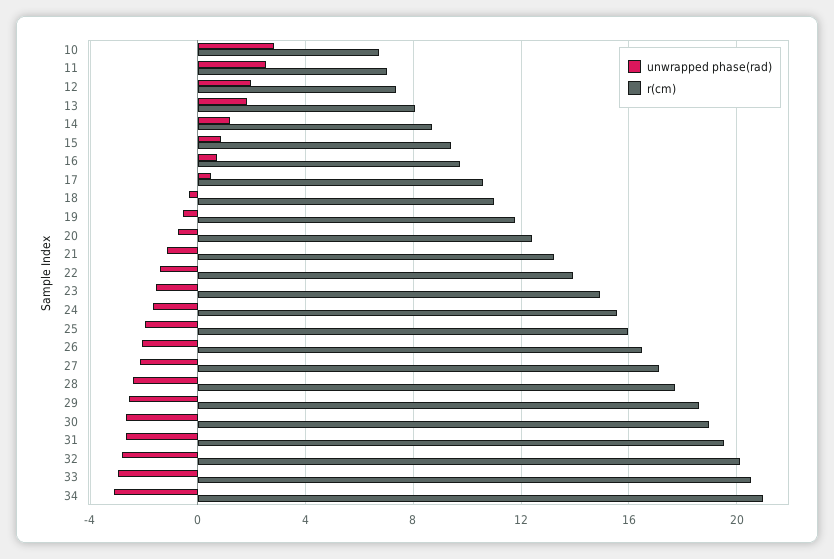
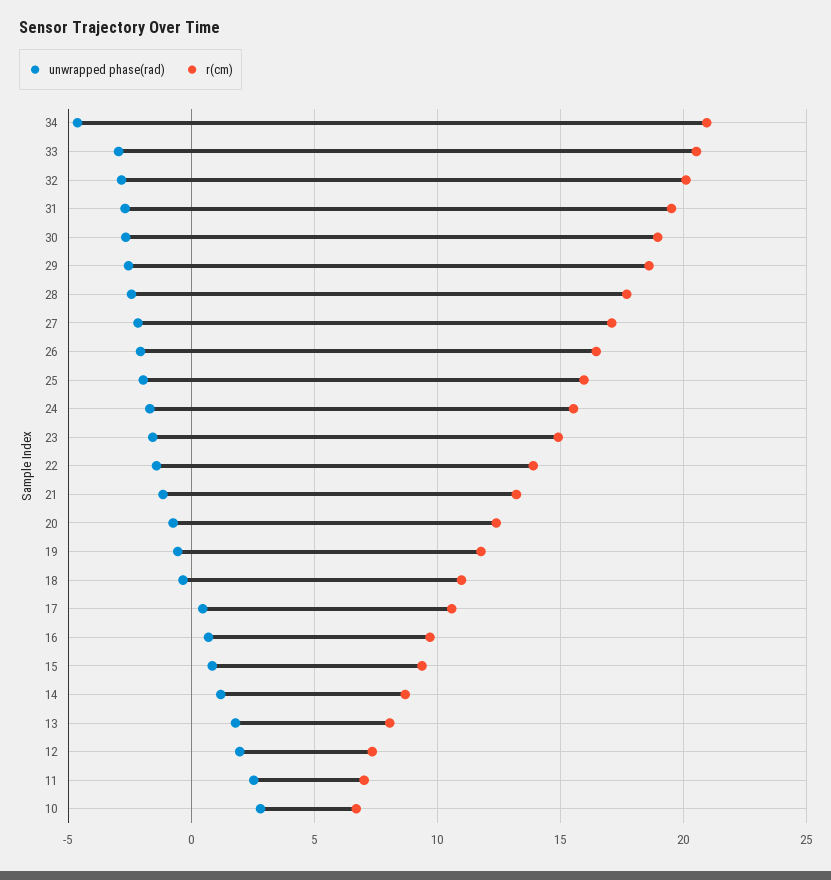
unwrapped phase(rad), 34: -3 -> -4.5

